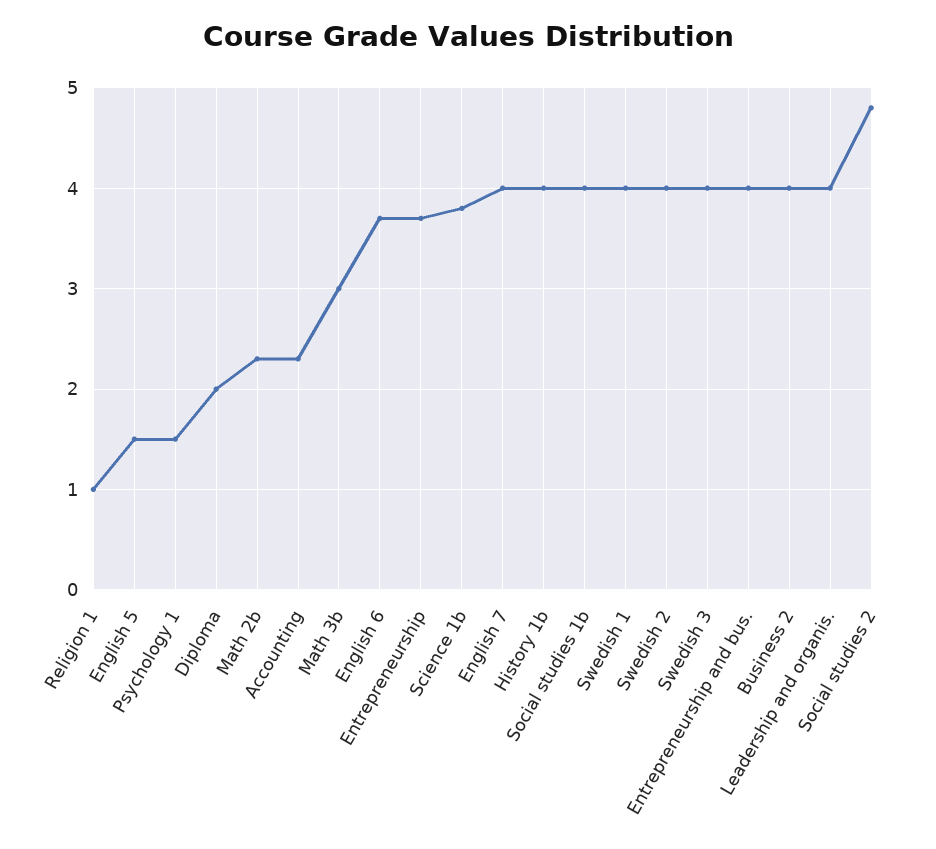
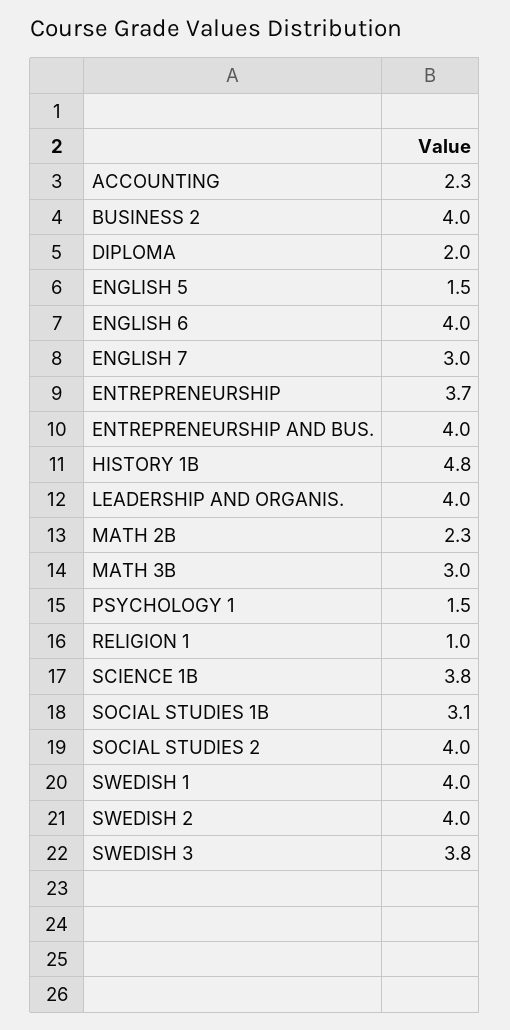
English 6: 3.7 -> 4
English 7: 4 -> 3
History 1b: 4 -> 4.8
Social studies 1b: 4 -> 3.1
Swedish 3: 4 -> 3.8
Social studies 2: 4.8 -> 4

